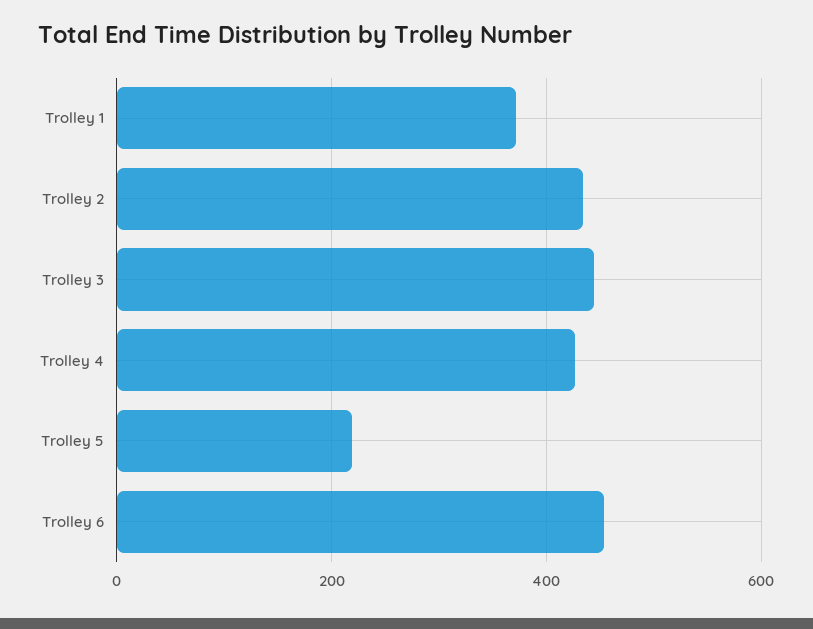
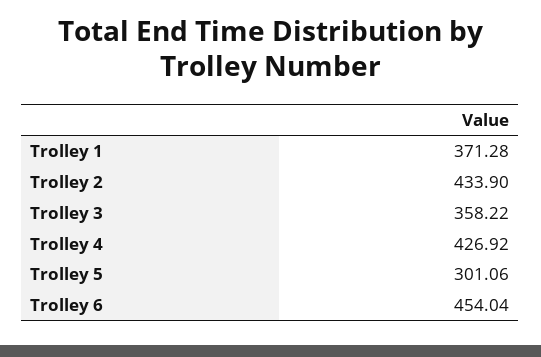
Trolley 3: 440 -> 358.22
Trolley 5: 220 -> 301.06

